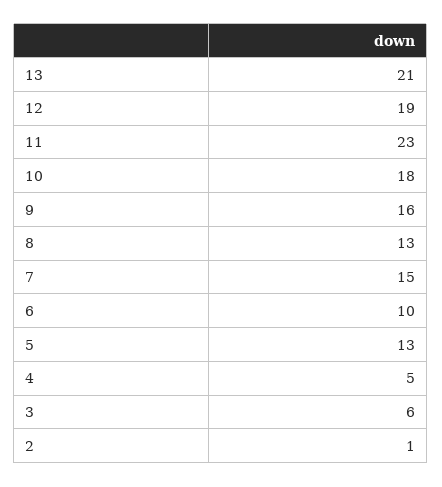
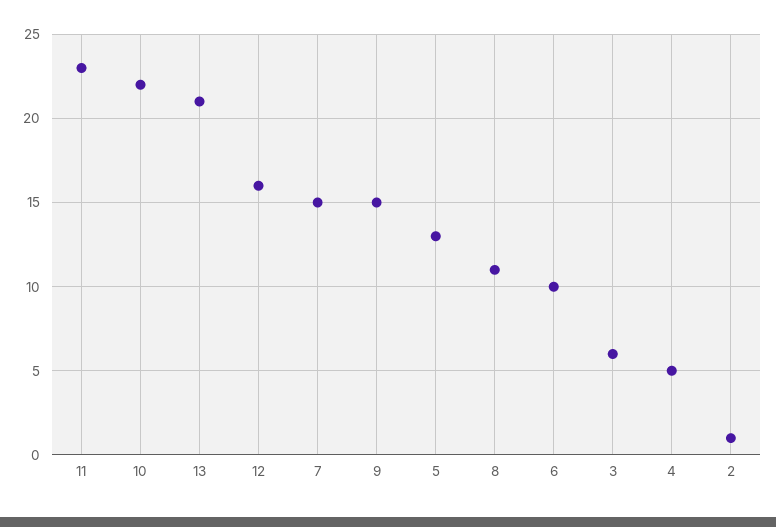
12: 19 -> 16
10: 18 -> 22
9: 16 -> 15
8: 13 -> 11

